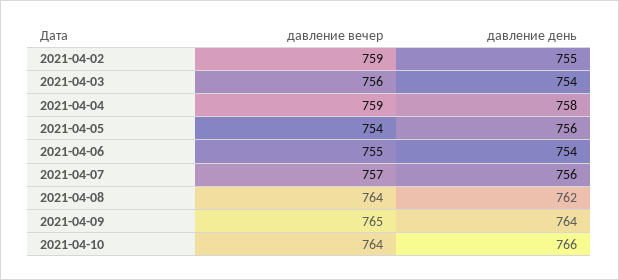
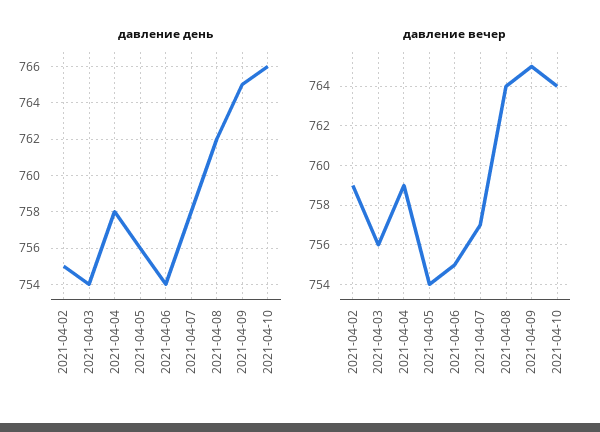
давление день, 2021-04-07: 756 -> 758
давление день, 2021-04-09: 764 -> 765

